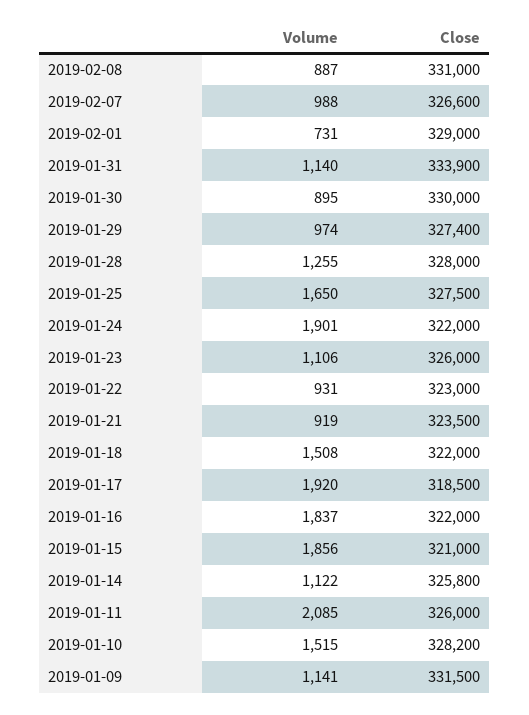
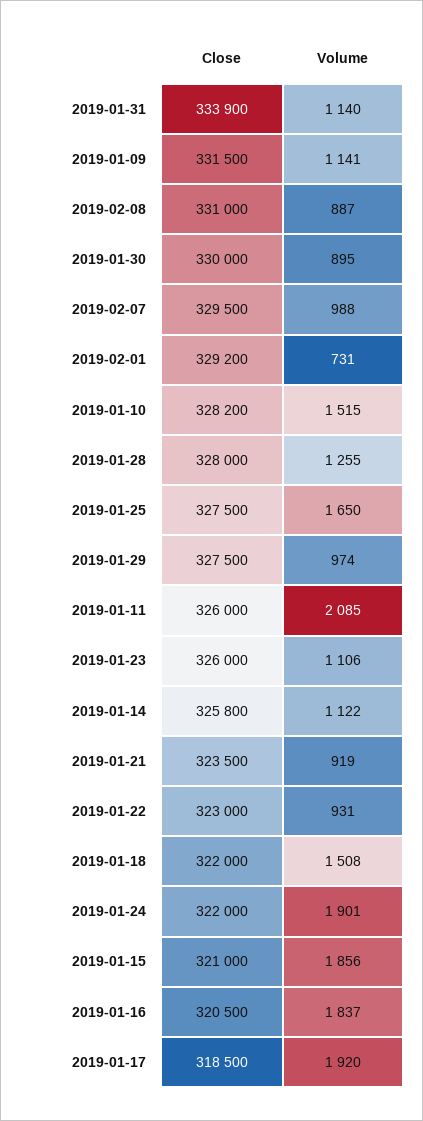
Close, 2019-02-07: 326600 -> 329500
Close, 2019-02-01: 329000 -> 329200
Close, 2019-01-29: 327400 -> 327500
Close, 2019-01-16: 322000 -> 320500

